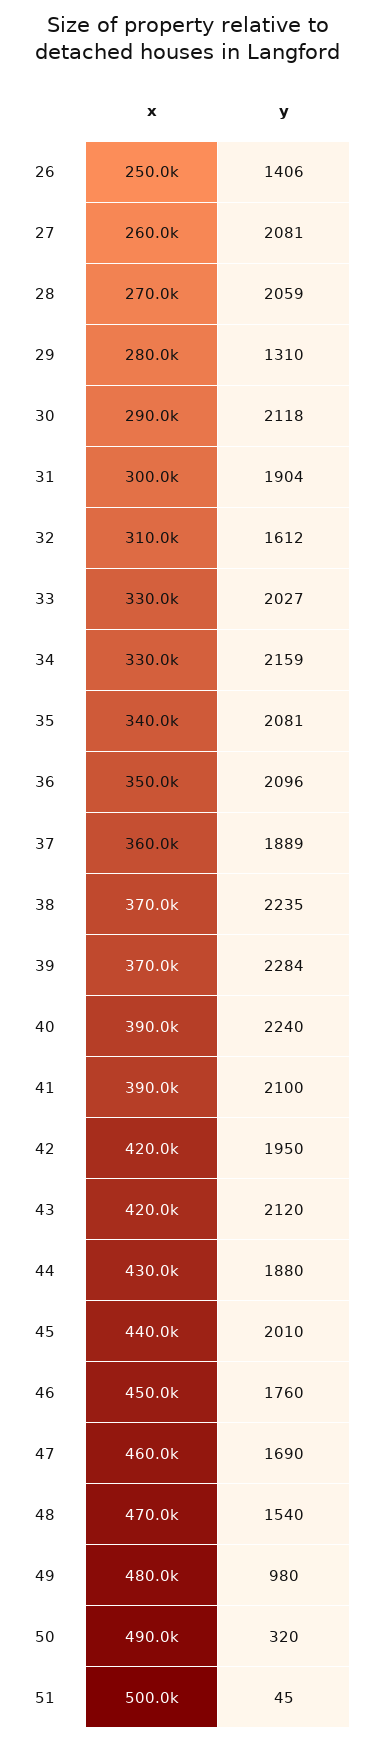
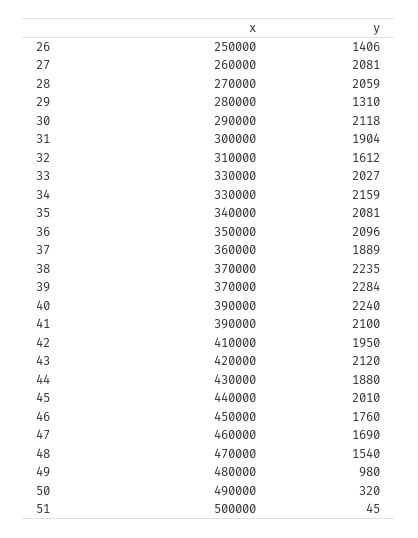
x, 42: 420000 -> 410000

